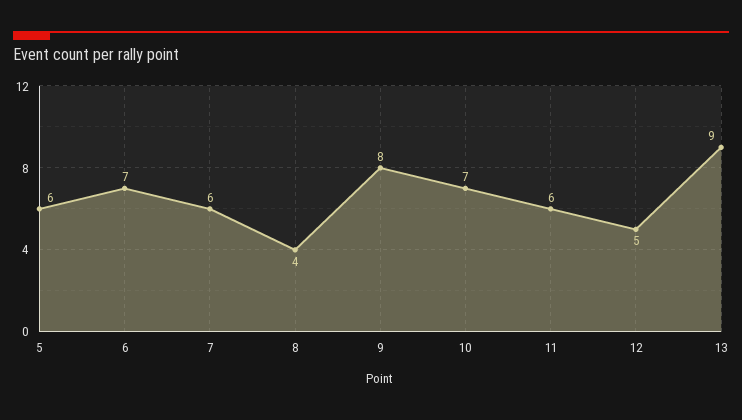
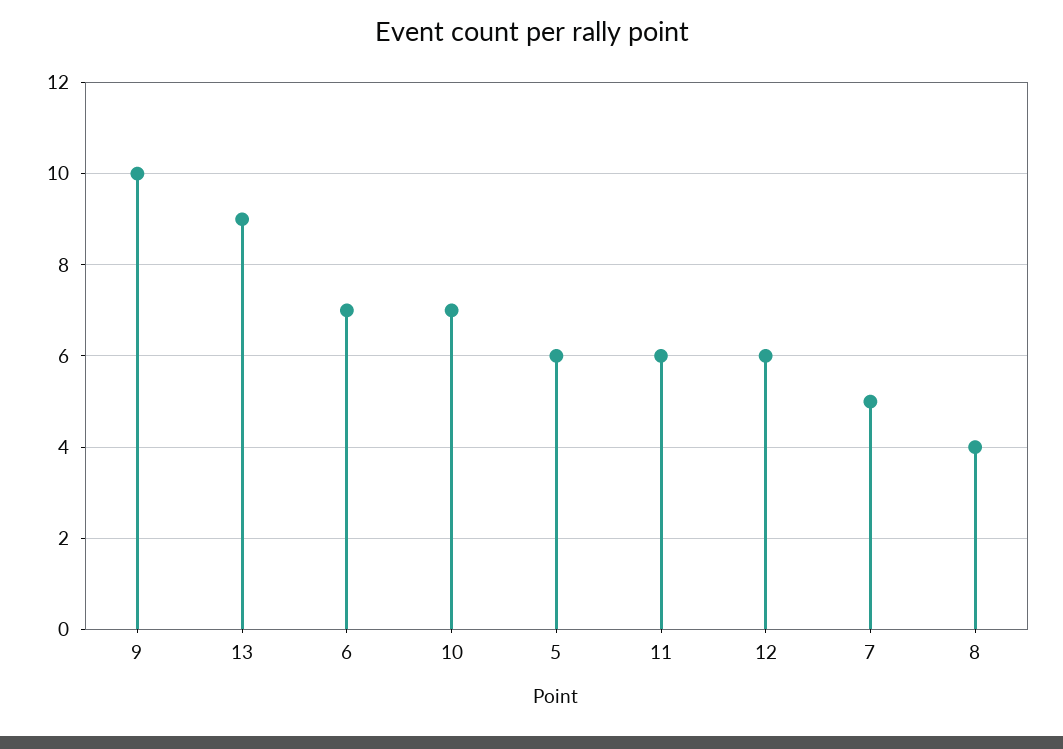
7: 6 -> 5
9: 8 -> 10
12: 5 -> 6

